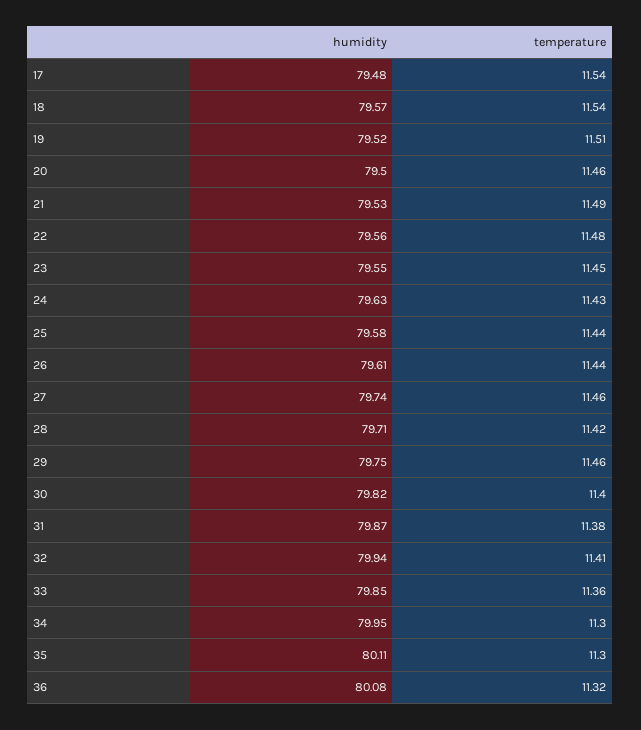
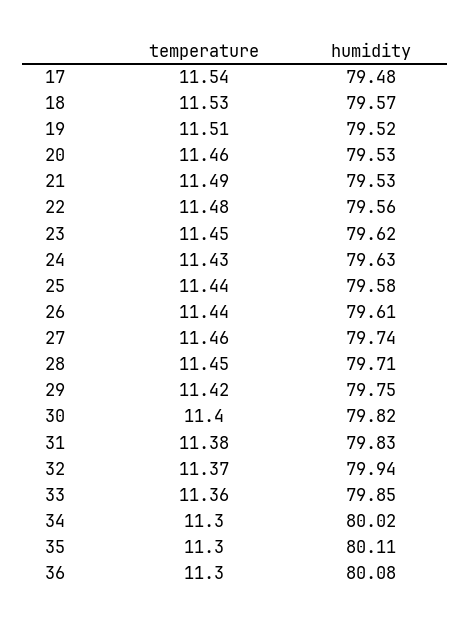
temperature, 18: 11.54 -> 11.53
humidity, 20: 79.5 -> 79.53
humidity, 23: 79.55 -> 79.62
temperature, 28: 11.42 -> 11.45
temperature, 29: 11.46 -> 11.42
humidity, 31: 79.87 -> 79.83
temperature, 32: 11.41 -> 11.37
humidity, 34: 79.95 -> 80.02
temperature, 36: 11.32 -> 11.3

